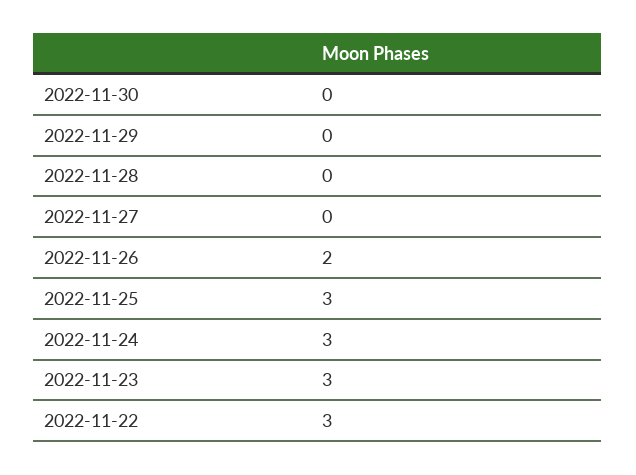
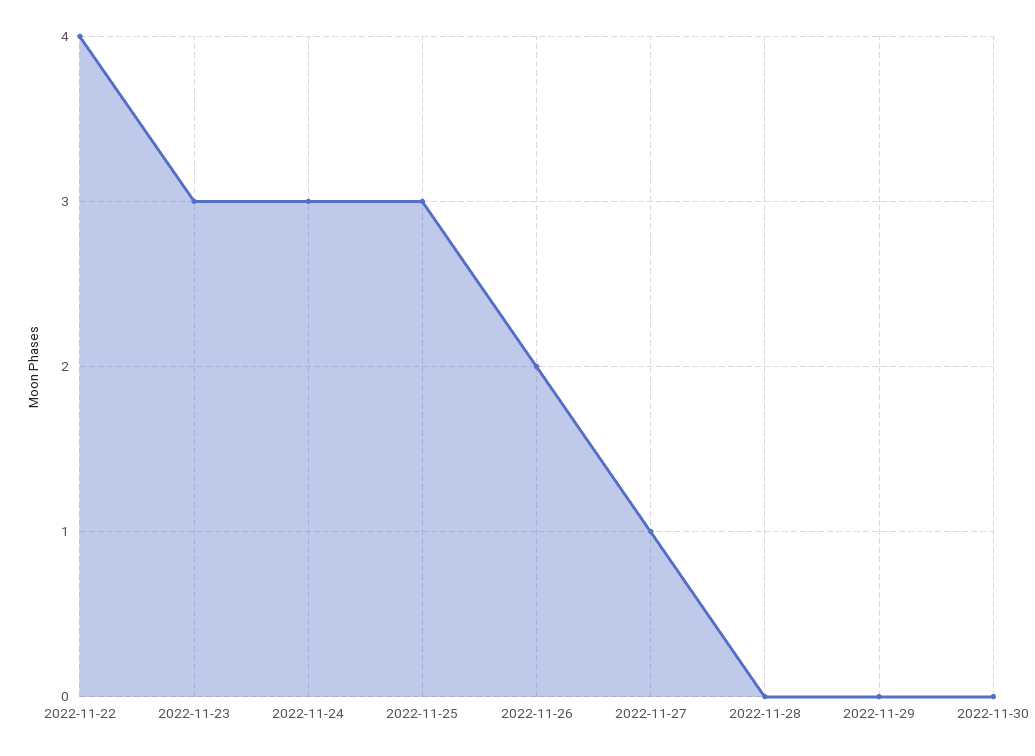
2022-11-27: 0 -> 1
2022-11-22: 3 -> 4

